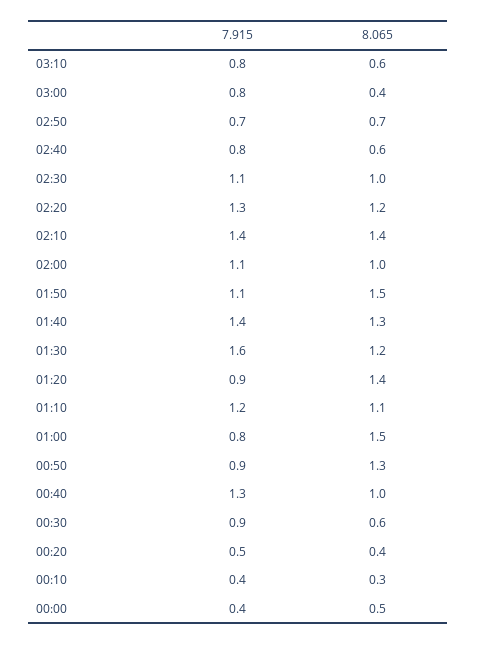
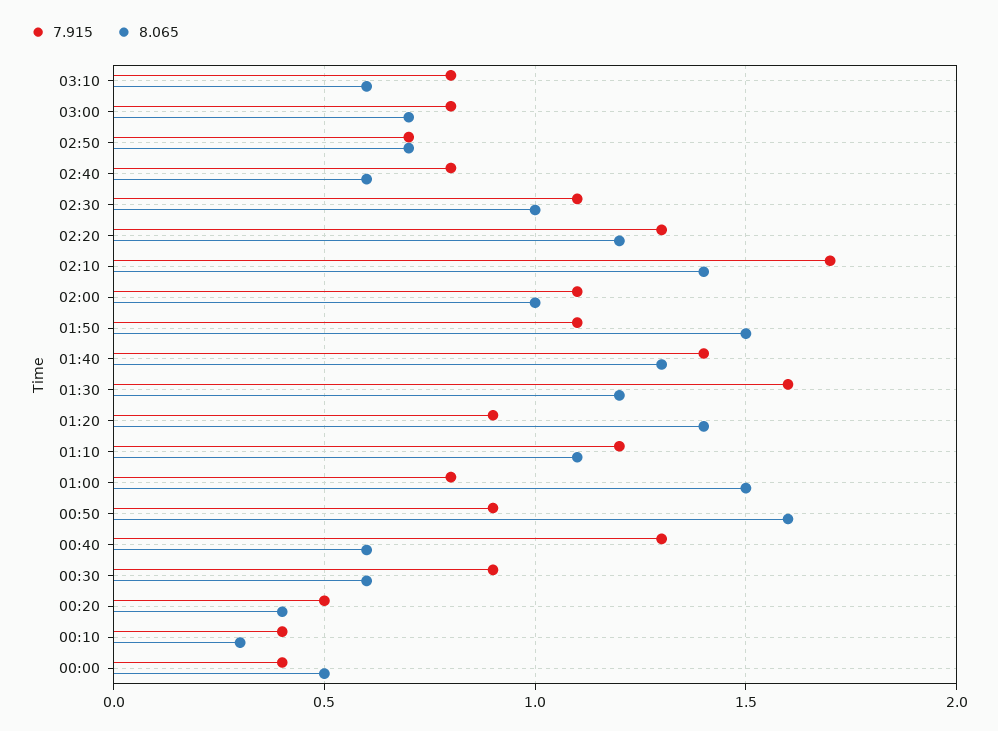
8.065, 03:00: 0.4 -> 0.7
7.915, 02:10: 1.4 -> 1.7
8.065, 00:50: 1.3 -> 1.6
8.065, 00:40: 1 -> 0.6

